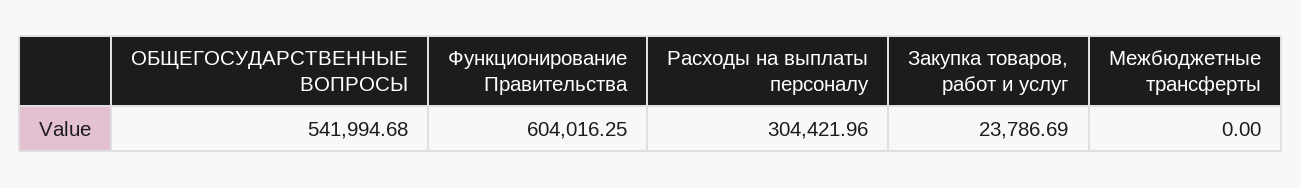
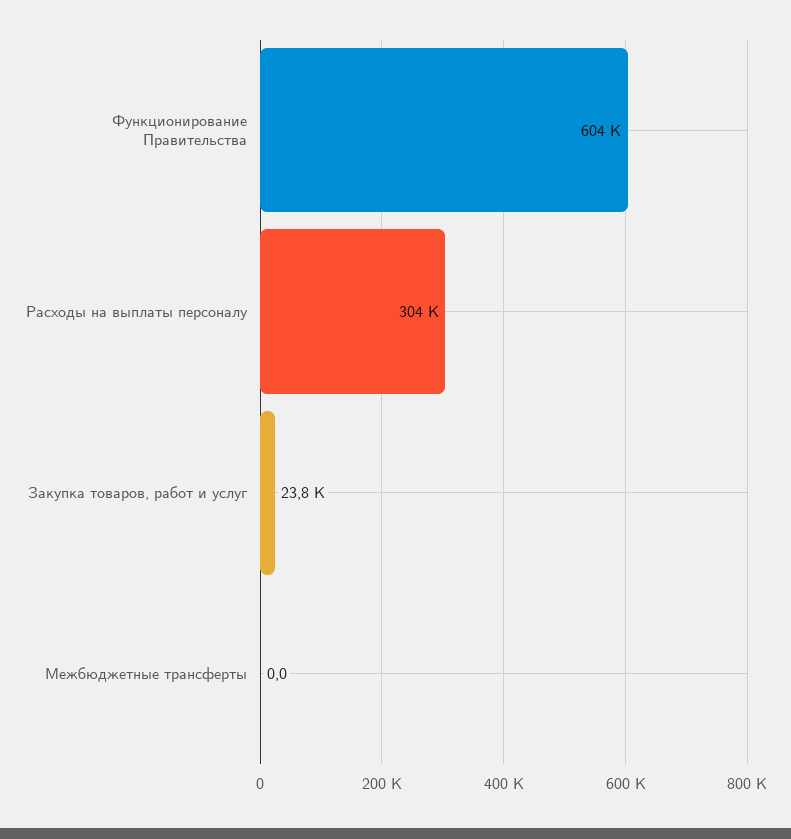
ОБЩЕГОСУДАРСТВЕННЫЕ ВОПРОСЫ: 541994.68 -> none

